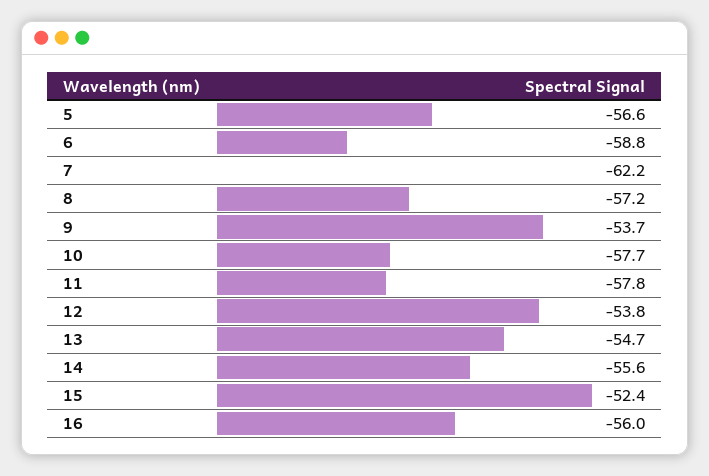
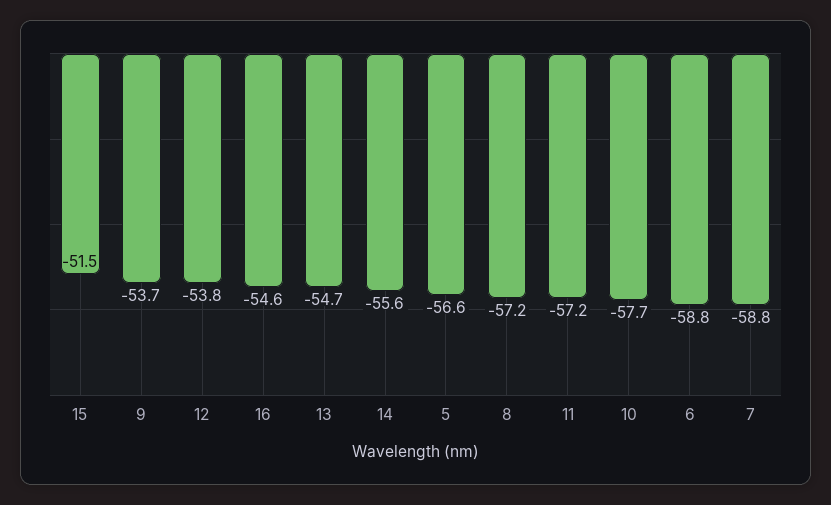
7: -62.2 -> -58.8
11: -57.8 -> -57.2
15: -52.4 -> -51.5
16: -56 -> -54.6

